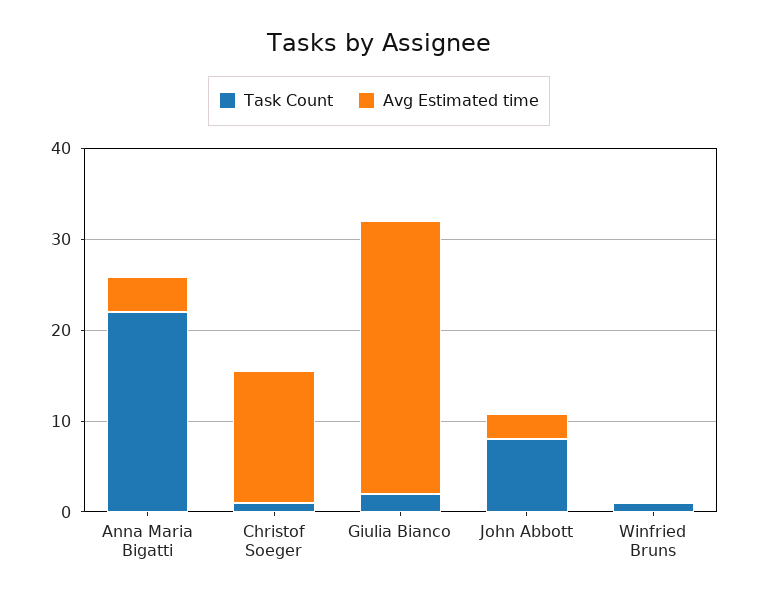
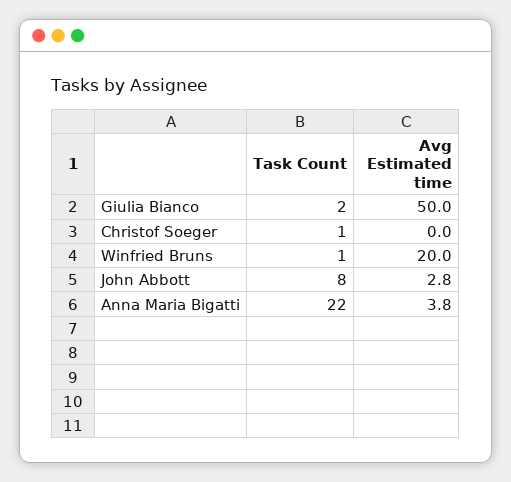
Avg Estimated time, Christof Soeger: 14 -> 0
Avg Estimated time, Giulia Bianco: 30 -> 50
Avg Estimated time, Winfried Bruns: 0 -> 20

